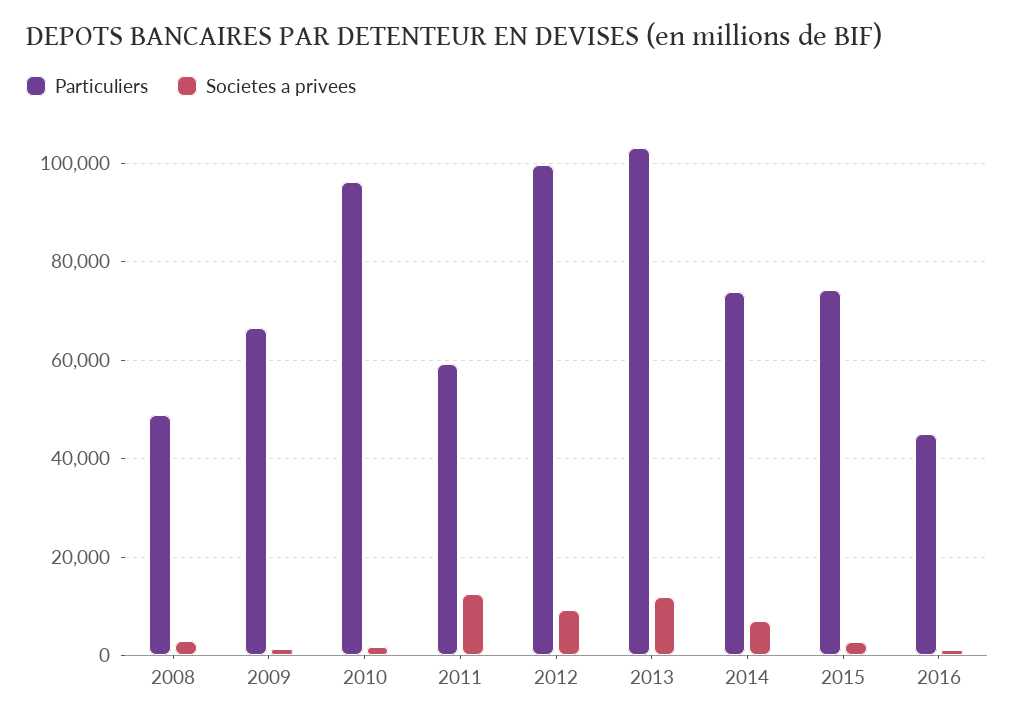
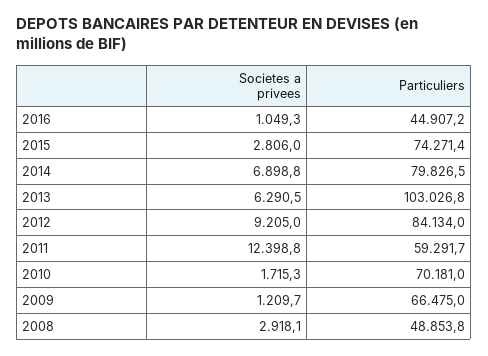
Particuliers, 2010: 96000 -> 70181
Particuliers, 2012: 100000 -> 84134
Societes a privees, 2013: 12000 -> 6290.5
Particuliers, 2014: 74000 -> 79826.5

